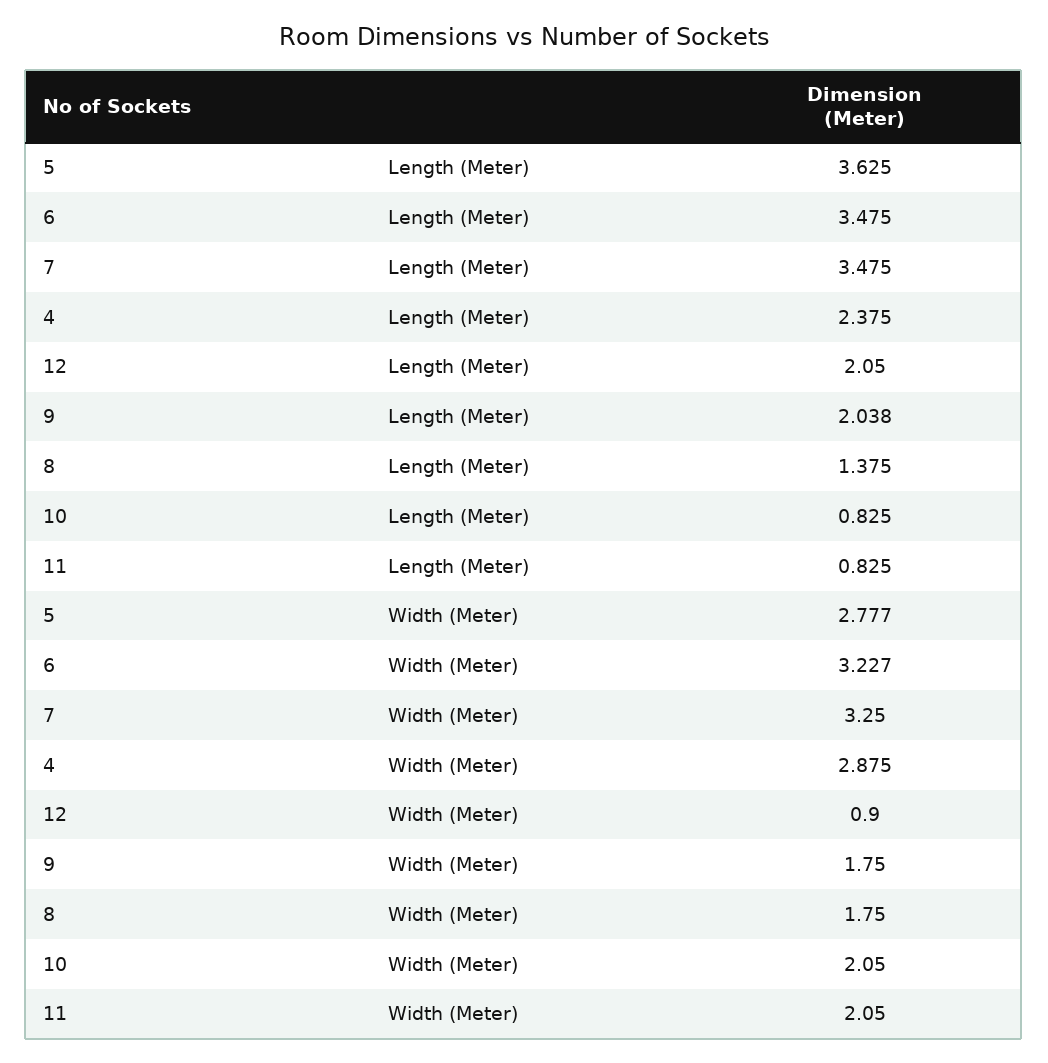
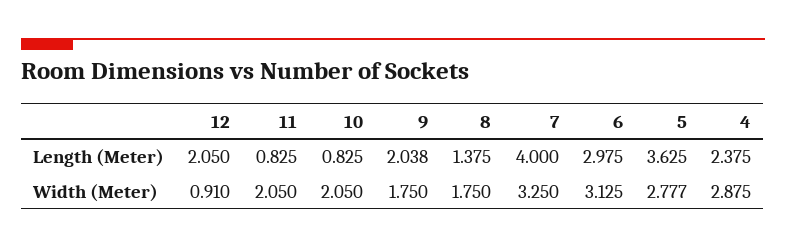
6, Length (Meter): 3.475 -> 2.975
7, Length (Meter): 3.475 -> 4
6, Width (Meter): 3.227 -> 3.125
12, Width (Meter): 0.9 -> 0.91

